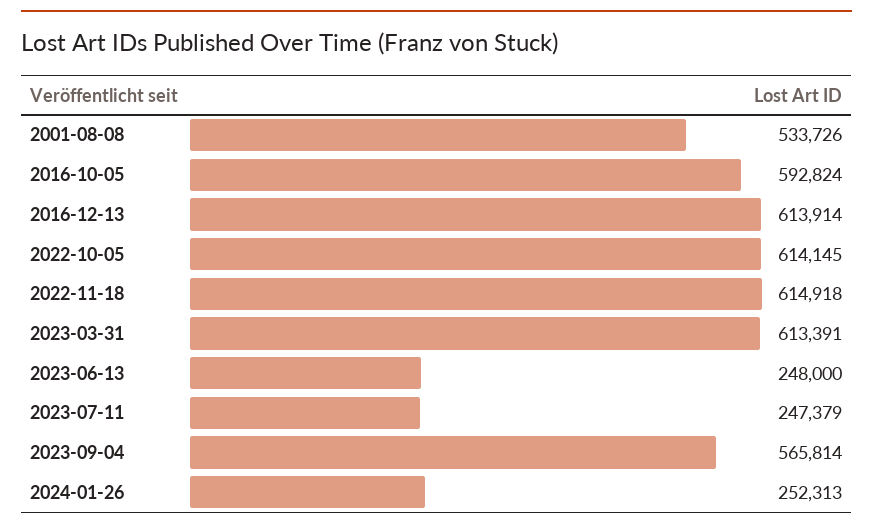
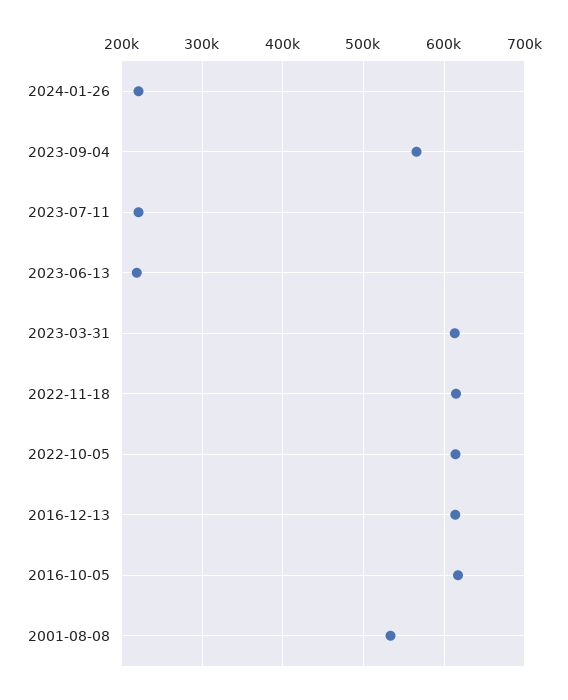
2016-10-05: 592824 -> 620000
2023-06-13: 248000 -> 220000
2023-07-11: 247379 -> 220000
2024-01-26: 252313 -> 220000

